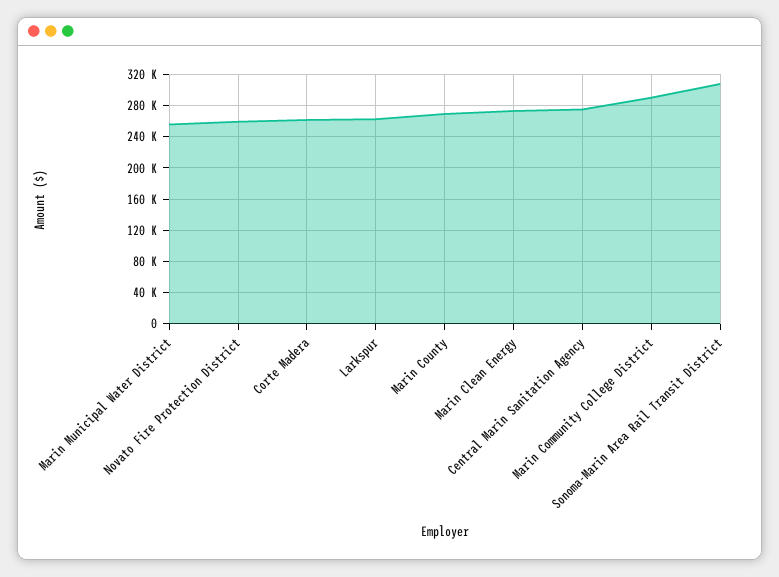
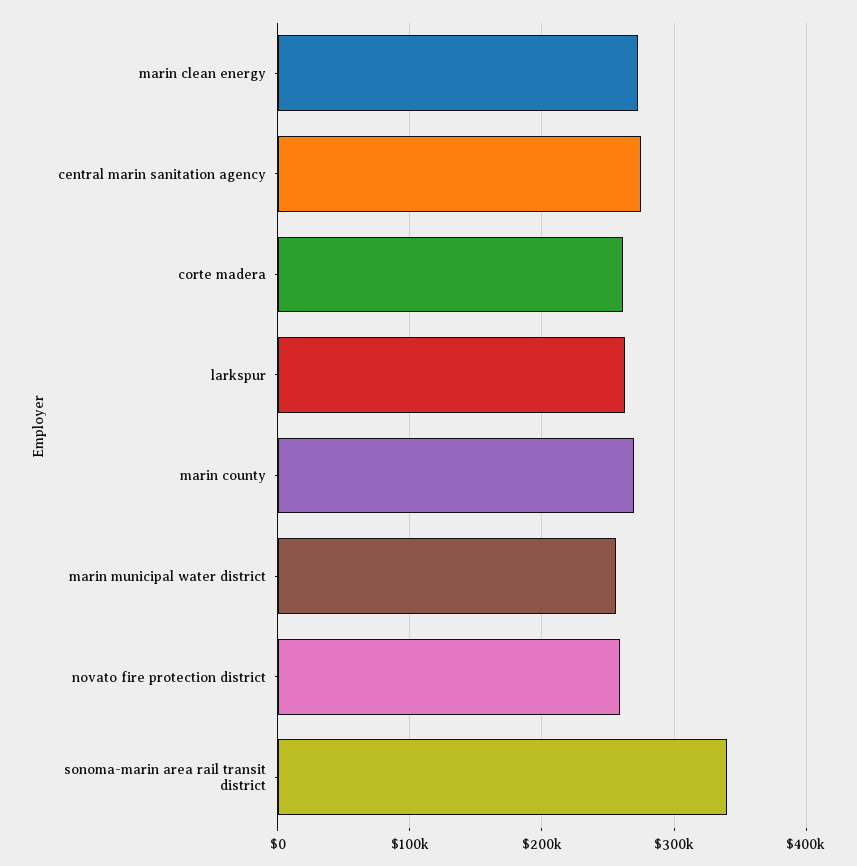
Marin Community College District: 290000 -> none
Sonoma-Marin Area Rail Transit District: 310000 -> 340000

